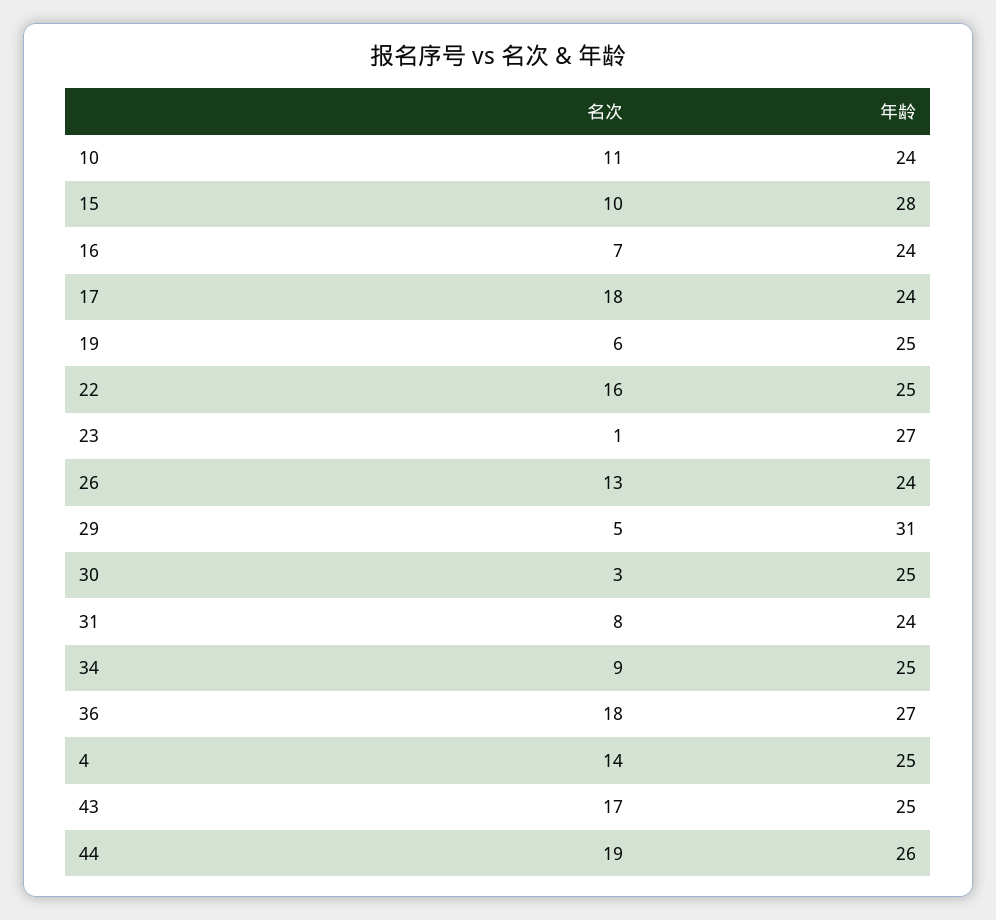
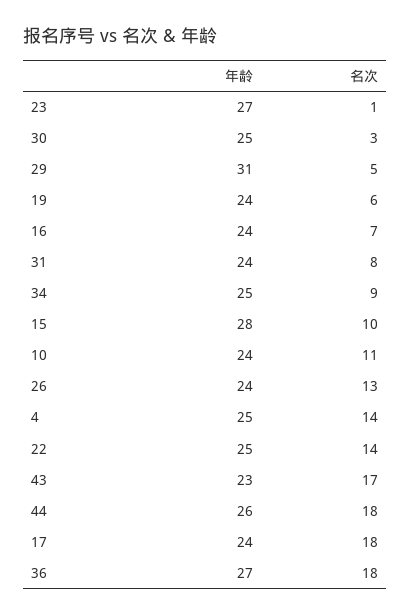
年龄, 19: 25 -> 24
名次, 22: 16 -> 14
年龄, 43: 25 -> 23
名次, 44: 19 -> 18

